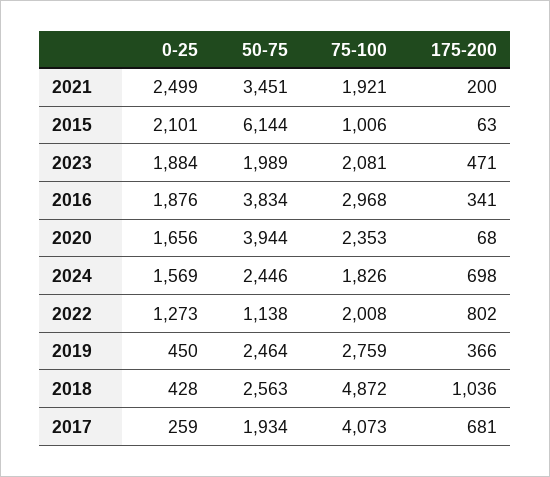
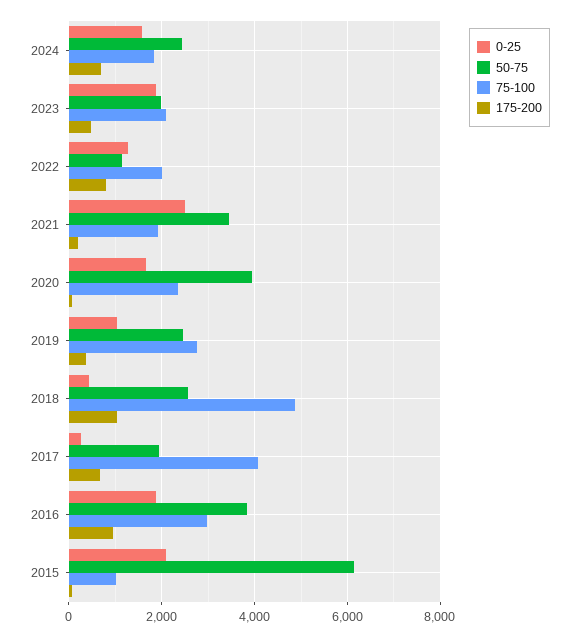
175-200, 2016: 341 -> 1000
0-25, 2019: 450 -> 1000

